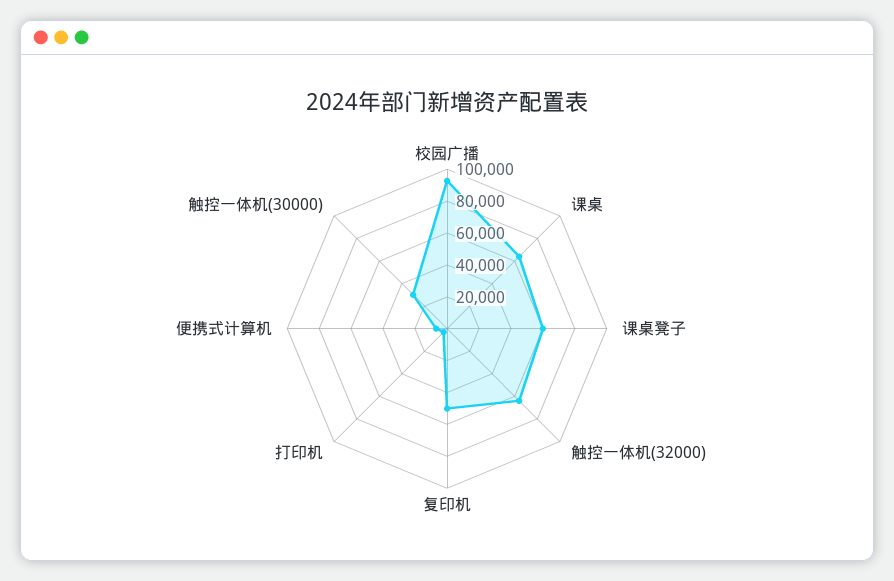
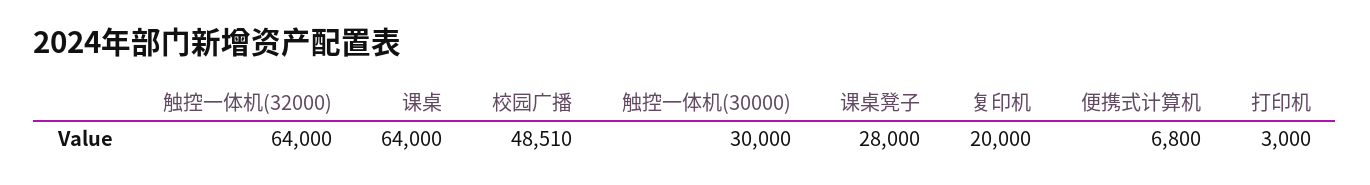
校园广播: 90000 -> 48510
课桌凳子: 60000 -> 28000
复印机: 50000 -> 20000

